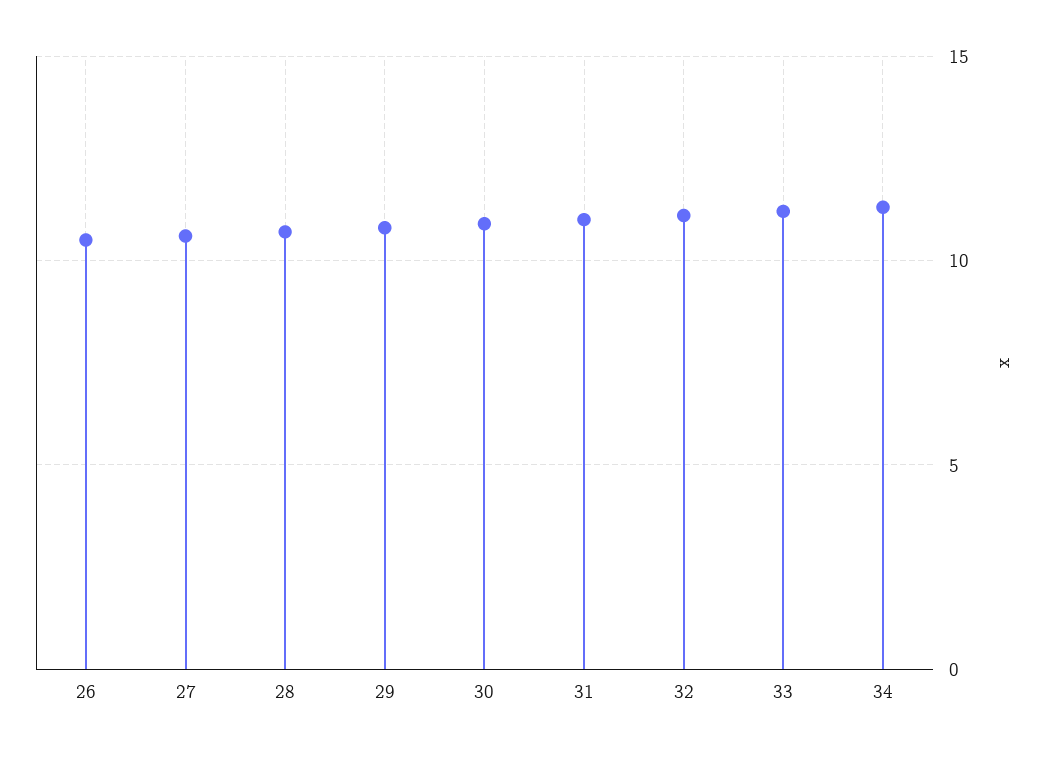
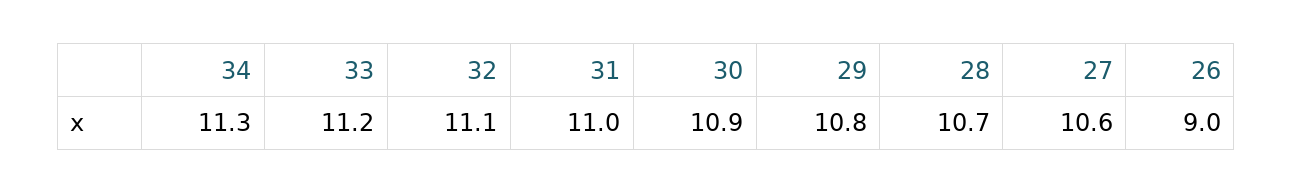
26: 10.5 -> 9

